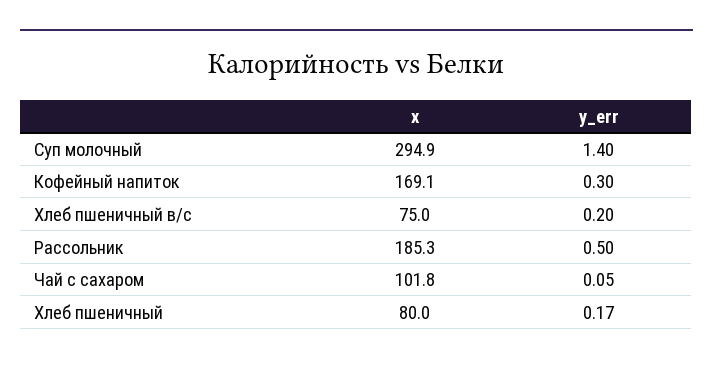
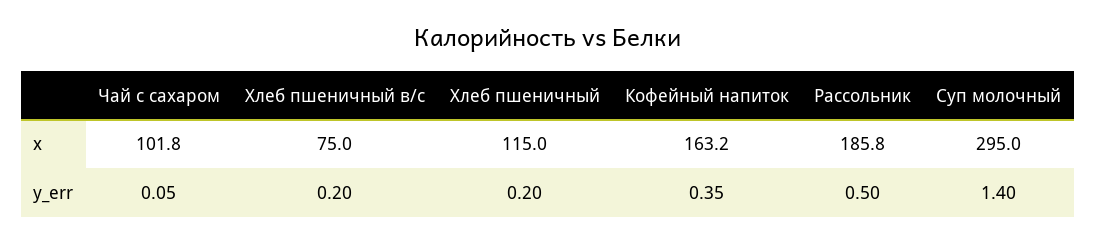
x, Суп молочный: 294.9 -> 295
x, Кофейный напиток: 169.1 -> 163.2
y_err, Кофейный напиток: 0.3 -> 0.35
x, Рассольник: 185.3 -> 185.8
x, Хлеб пшеничный: 80 -> 115
y_err, Хлеб пшеничный: 0.17 -> 0.2

